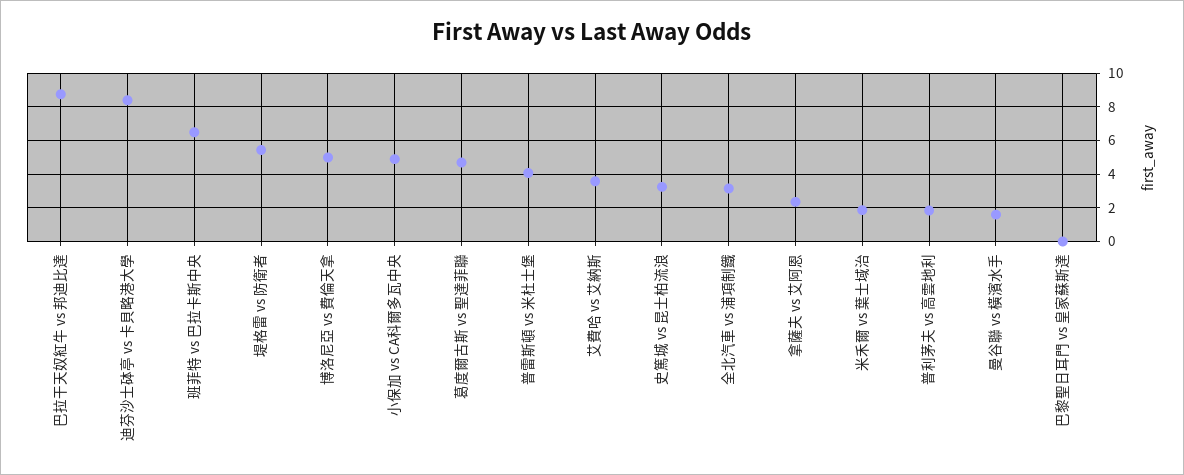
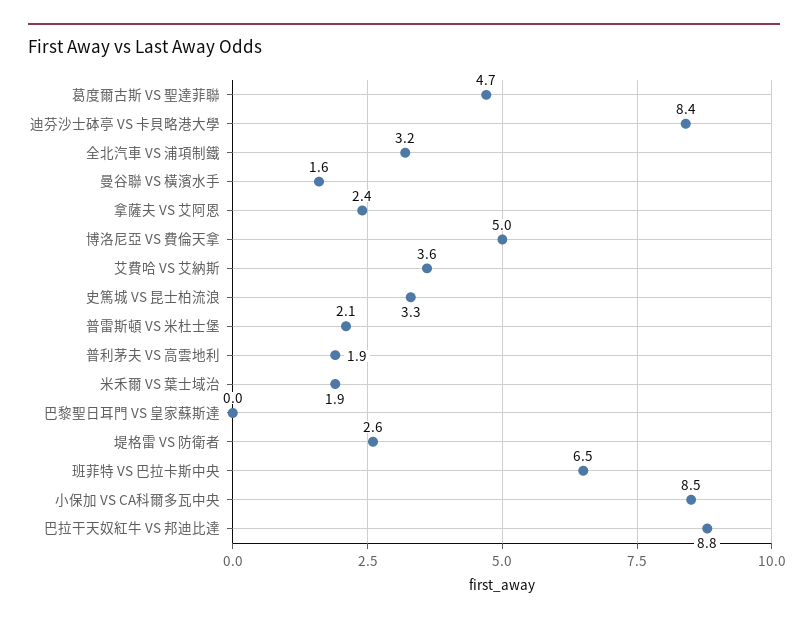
堤格雷 vs 防衛者: 5.5 -> 2.6
小保加 vs CA科爾多瓦中央: 5 -> 8.5
普雷斯頓 vs 米杜士堡: 4 -> 2.1

